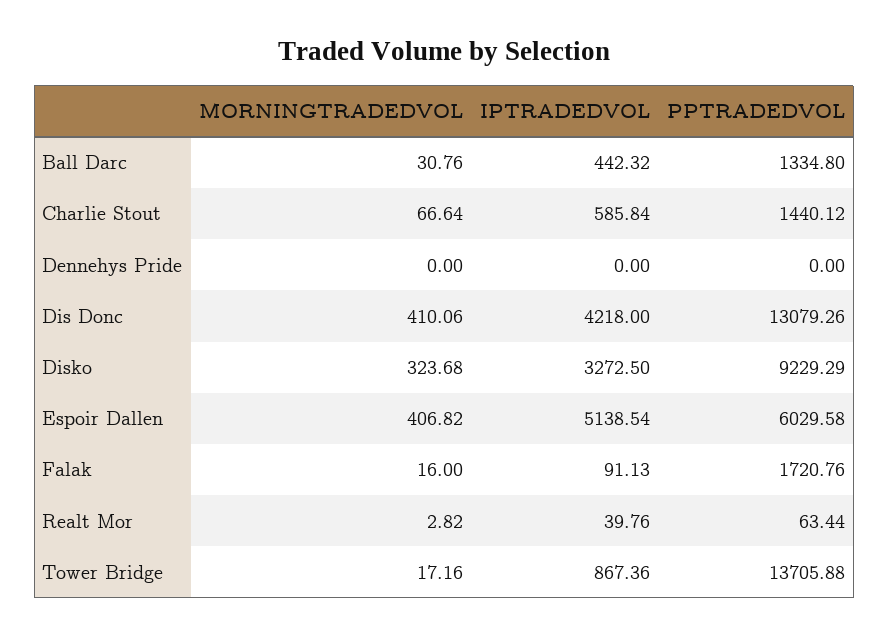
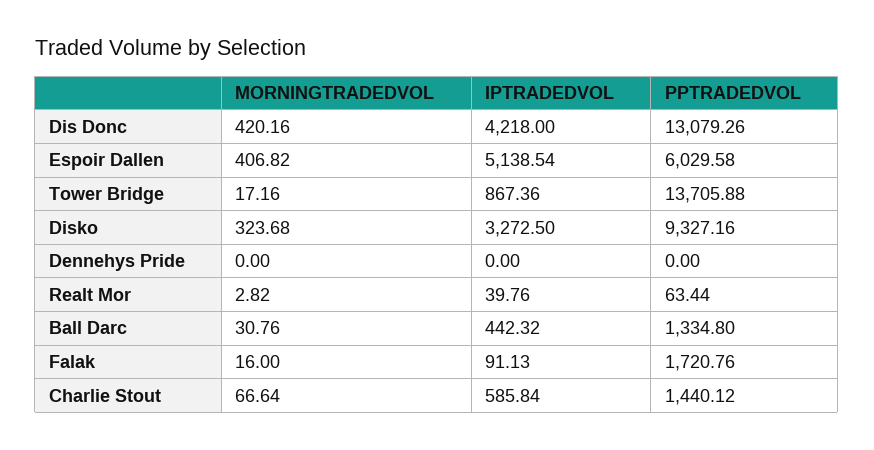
MORNINGTRADEDVOL, Dis Donc: 410.06 -> 420.16
PPTRADEDVOL, Disko: 9229.29 -> 9327.16

